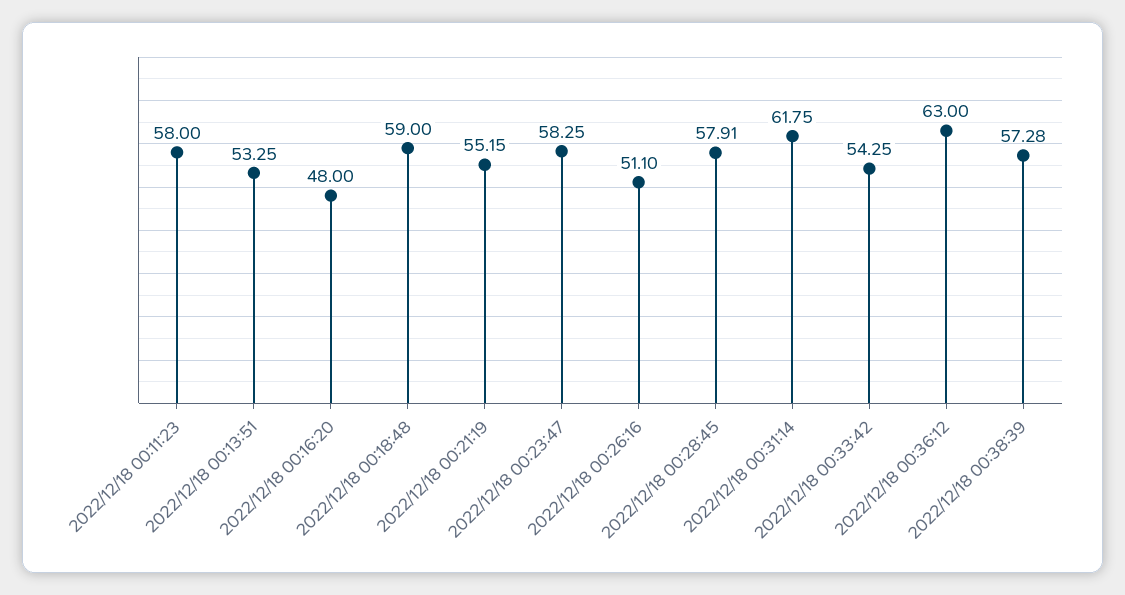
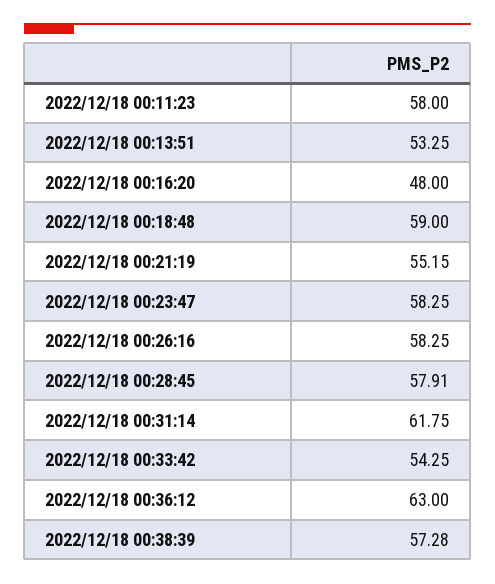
2022/12/18 00:26:16: 51.1 -> 58.25

